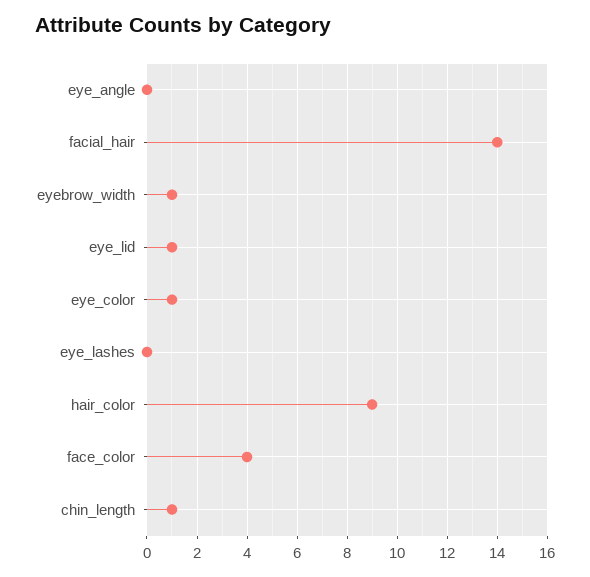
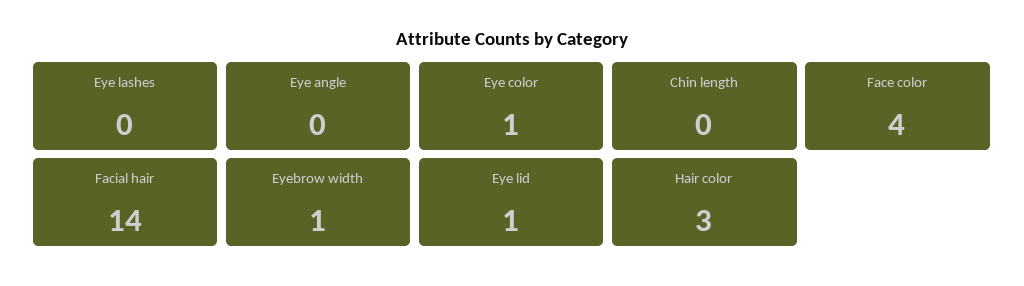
hair_color: 9 -> 3
chin_length: 1 -> 0

